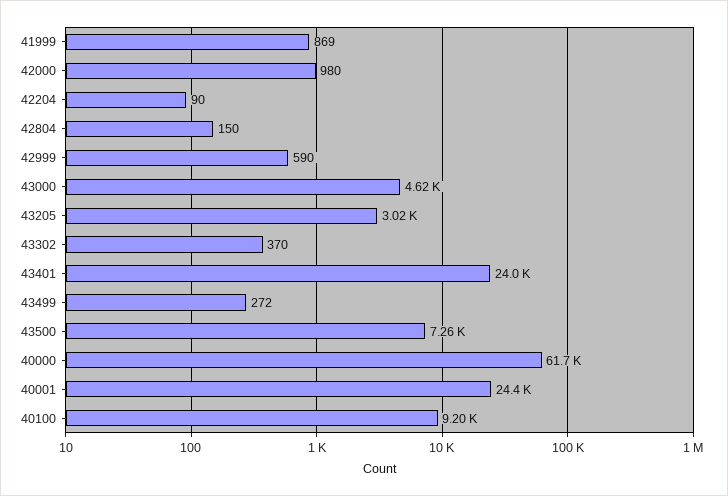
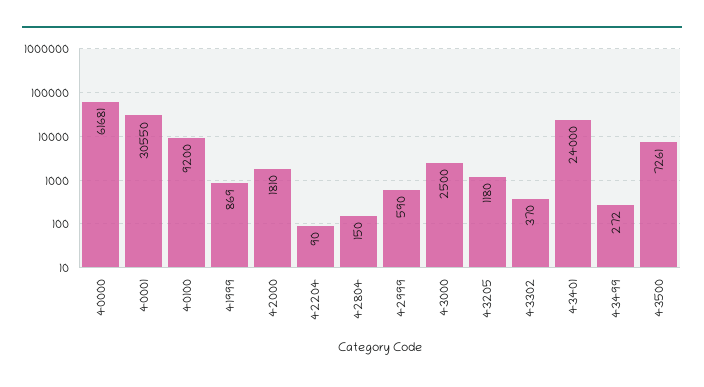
42000: 980 -> 1810
43000: 4620 -> 2500
43205: 3020 -> 1180
40001: 24400 -> 30550

